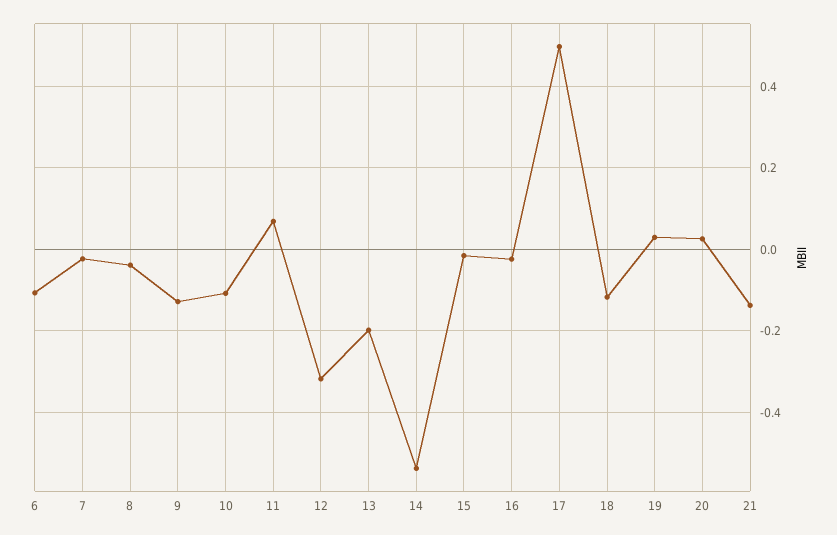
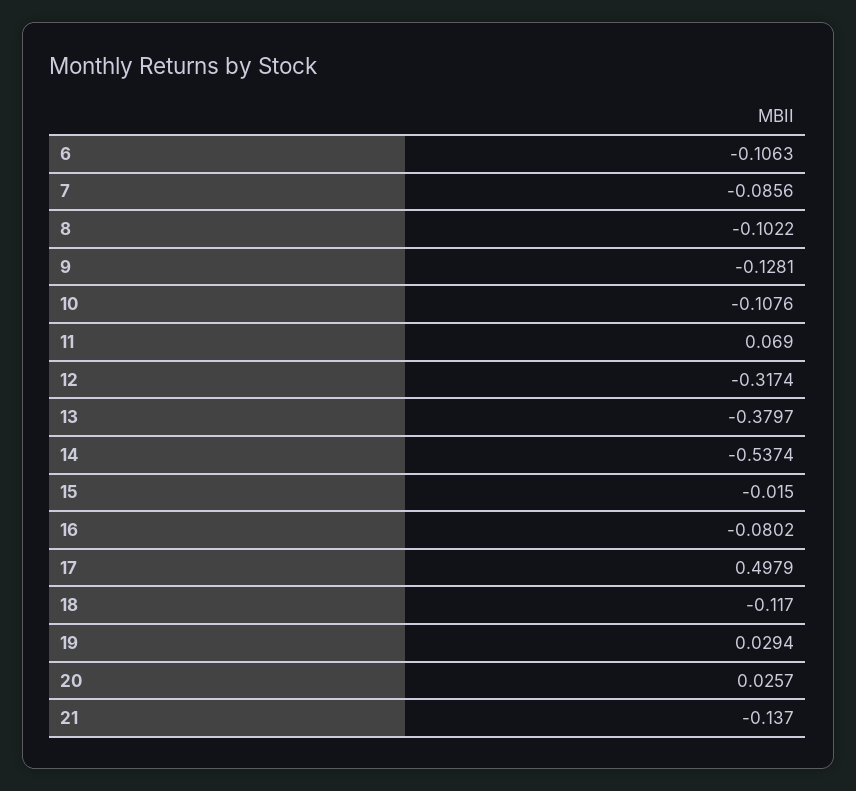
7: -0.02 -> -0.0856
8: -0.04 -> -0.1022
13: -0.2 -> -0.3797
16: -0.02 -> -0.0802

